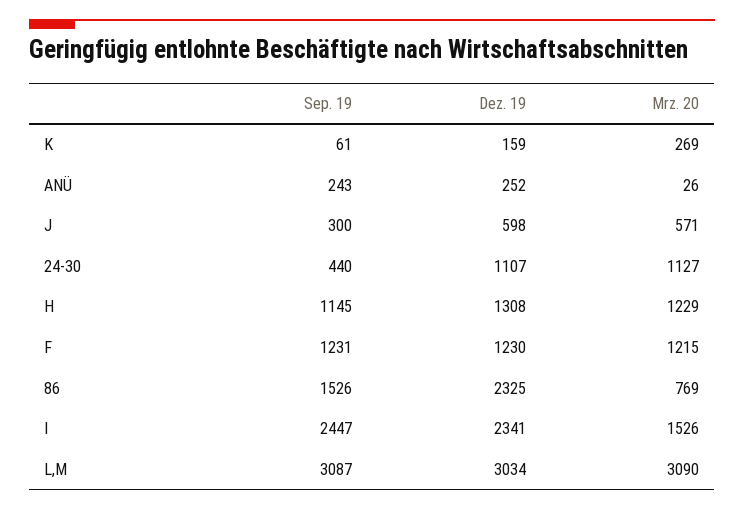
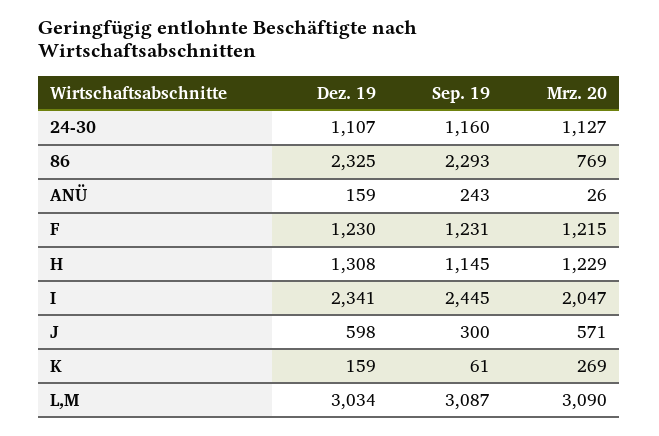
Dez. 19, ANÜ: 252 -> 159
Sep. 19, 24-30: 440 -> 1160
Sep. 19, 86: 1526 -> 2293
Sep. 19, I: 2447 -> 2445
Mrz. 20, I: 1526 -> 2047

